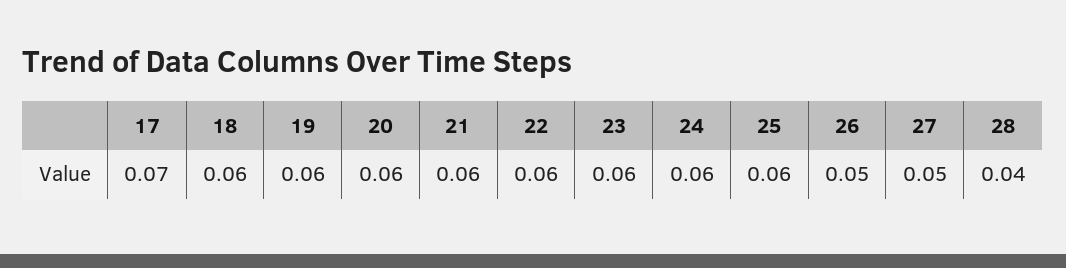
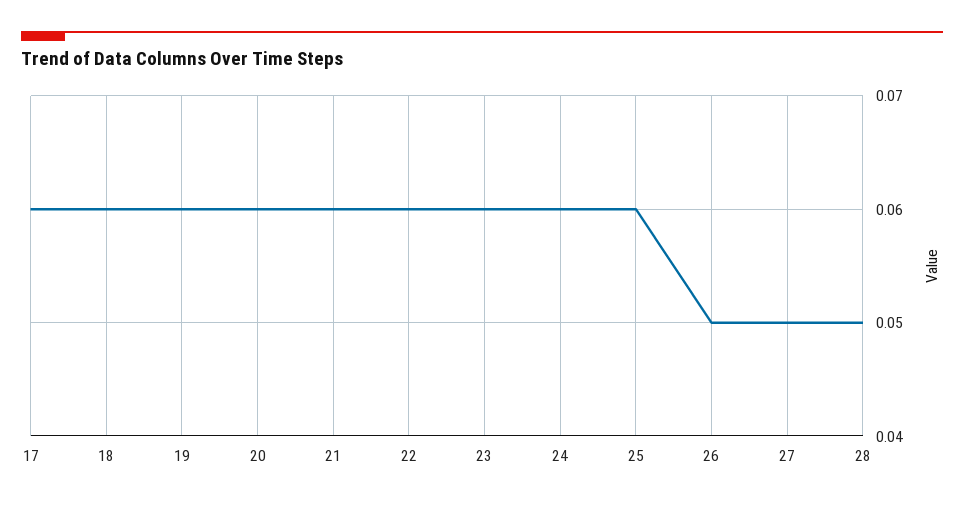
17: 0.07 -> 0.06
28: 0.04 -> 0.05

